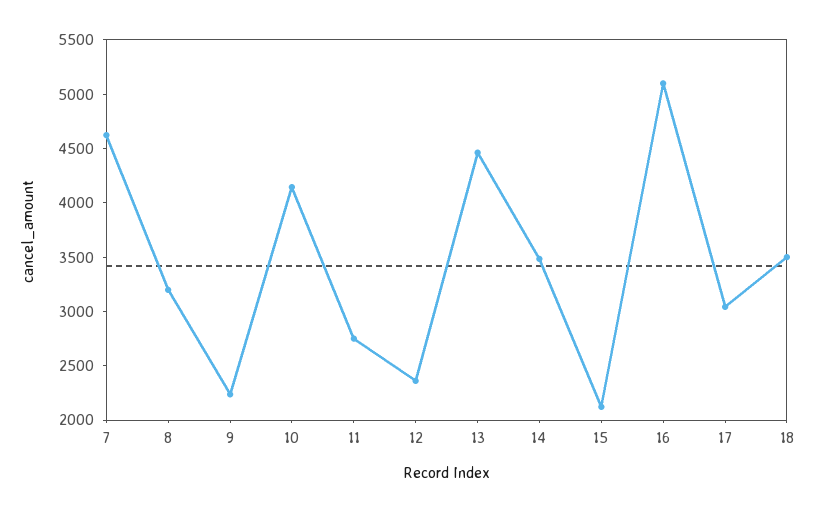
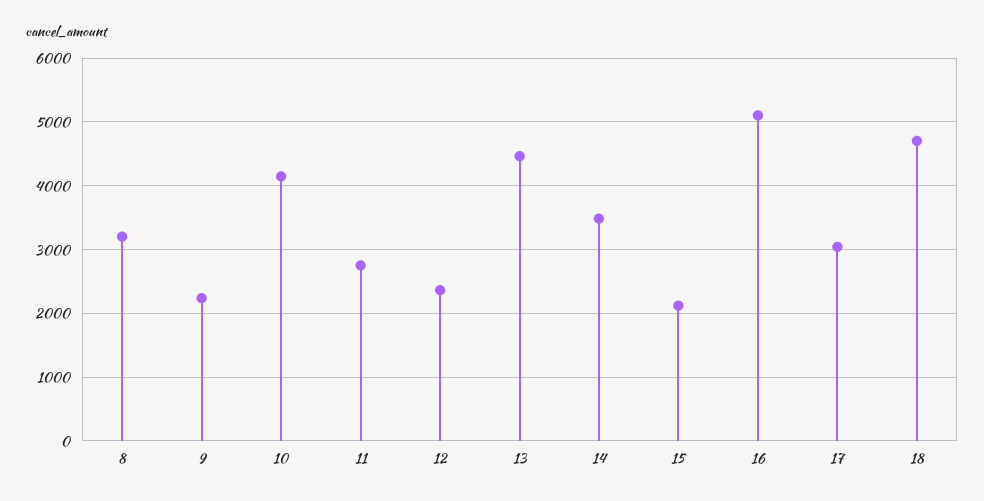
7: 4600 -> none
18: 3500 -> 4700

